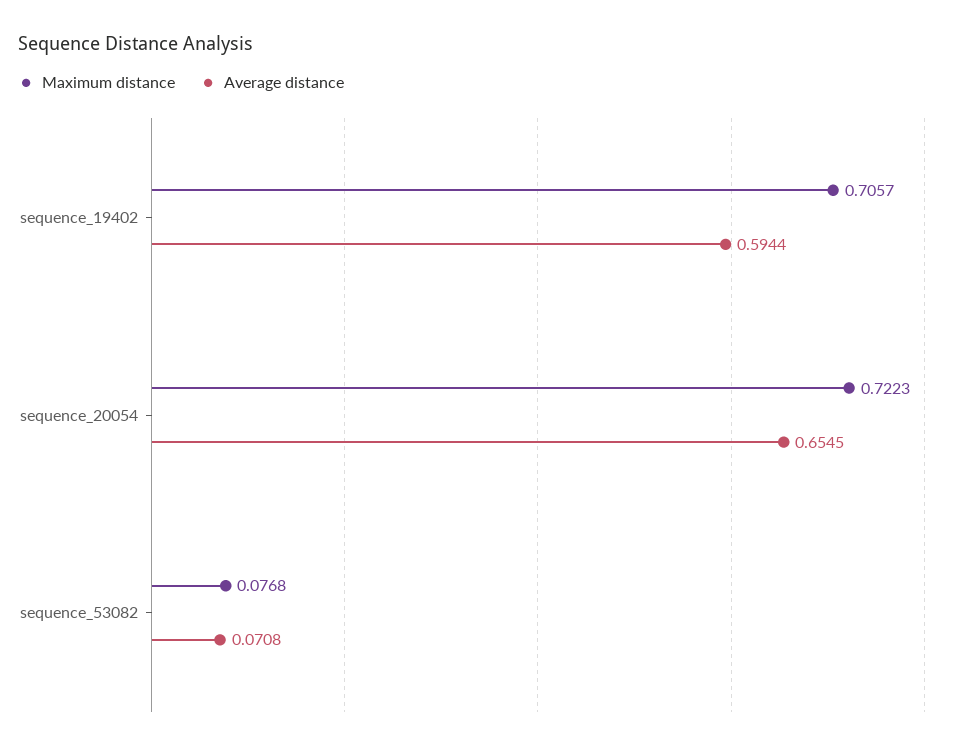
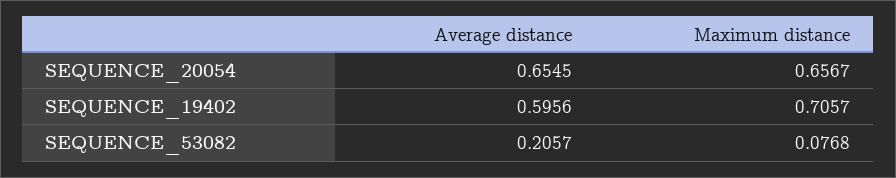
Average distance, sequence_19402: 0.5944 -> 0.5956
Maximum distance, sequence_20054: 0.7223 -> 0.6567
Average distance, sequence_53082: 0.0708 -> 0.2057

